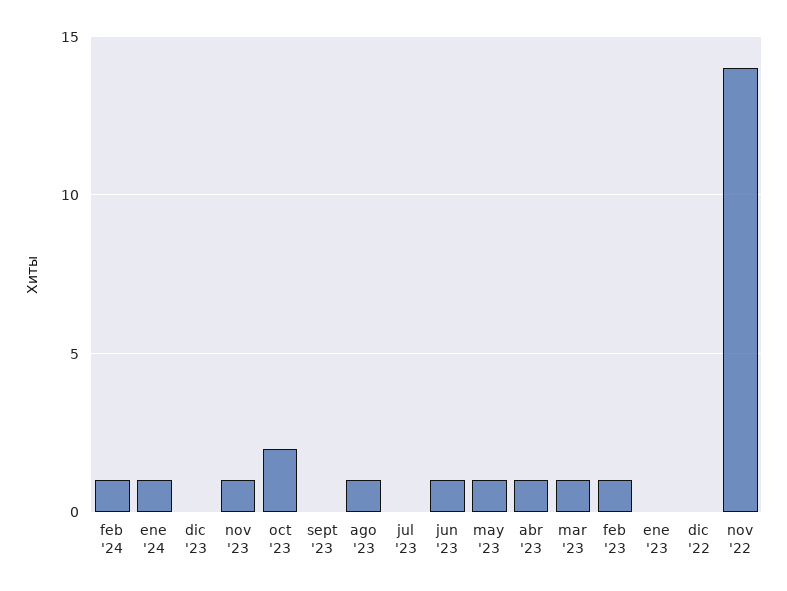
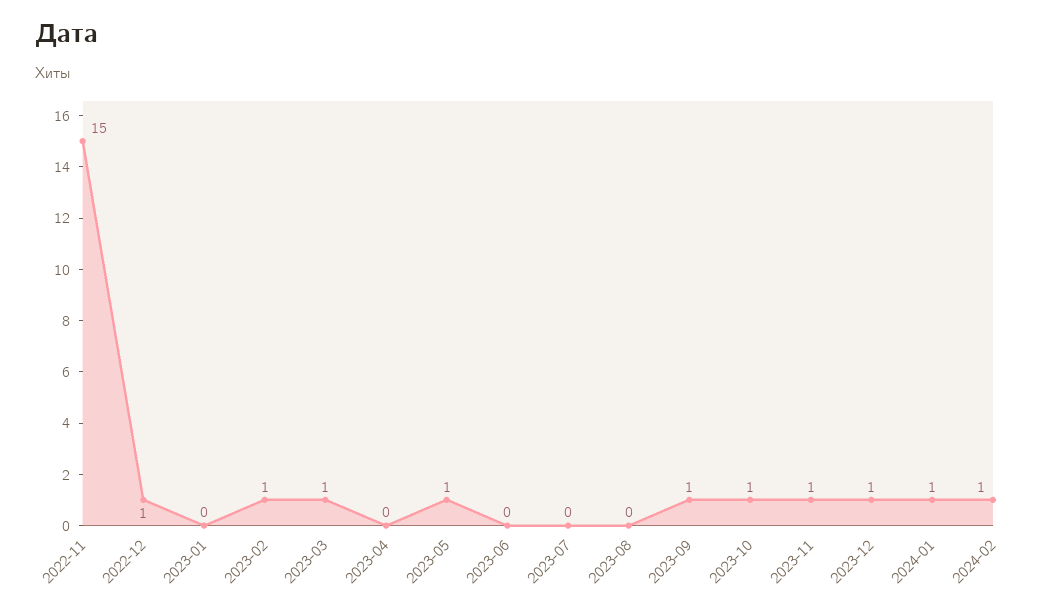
dic '23: 0 -> 1
oct '23: 2 -> 1
sept '23: 0 -> 1
ago '23: 1 -> 0
jun '23: 1 -> 0
abr '23: 1 -> 0
dic '22: 0 -> 1
nov '22: 14 -> 15

